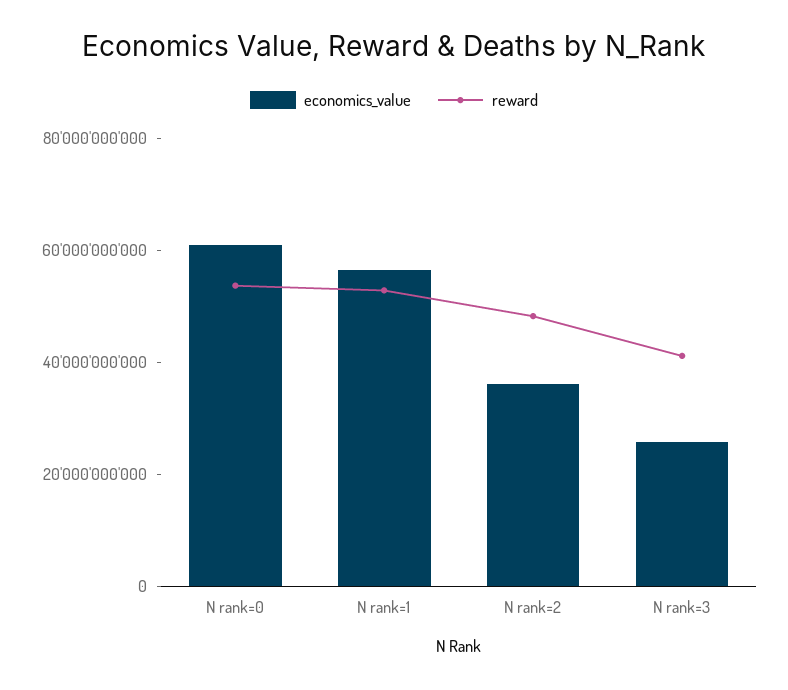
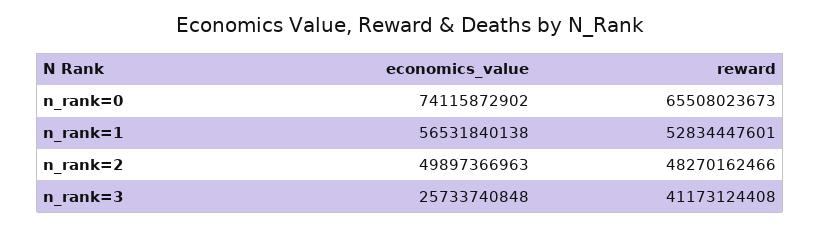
economics_value, N rank=0: 60000000000 -> 74115872902
reward, N rank=0: 55000000000 -> 65508023673
economics_value, N rank=2: 35000000000 -> 49897366963

